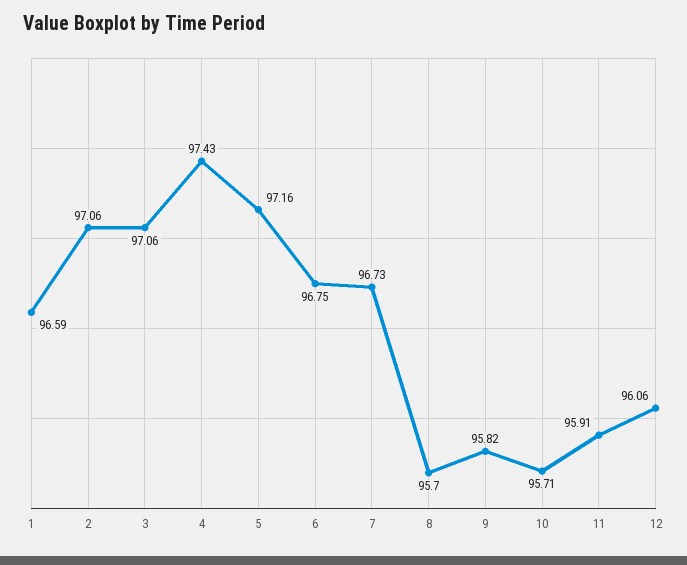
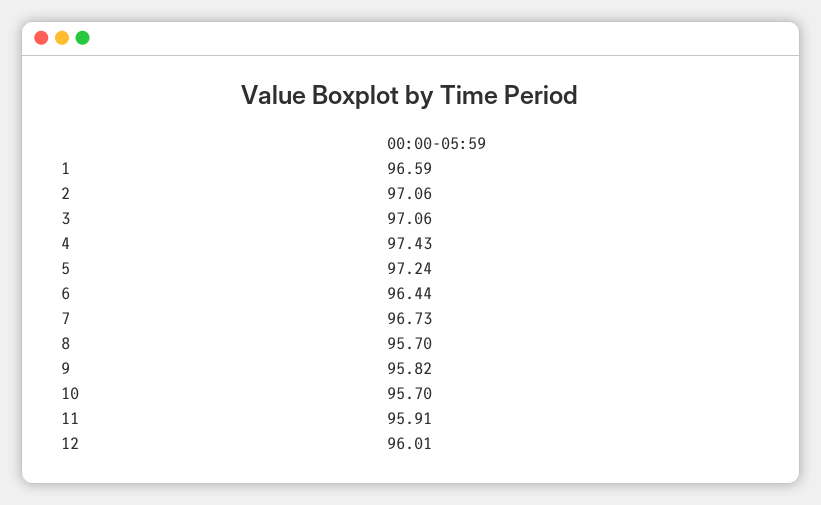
5: 97.16 -> 97.24
6: 96.75 -> 96.44
10: 95.71 -> 95.7
12: 96.06 -> 96.01

